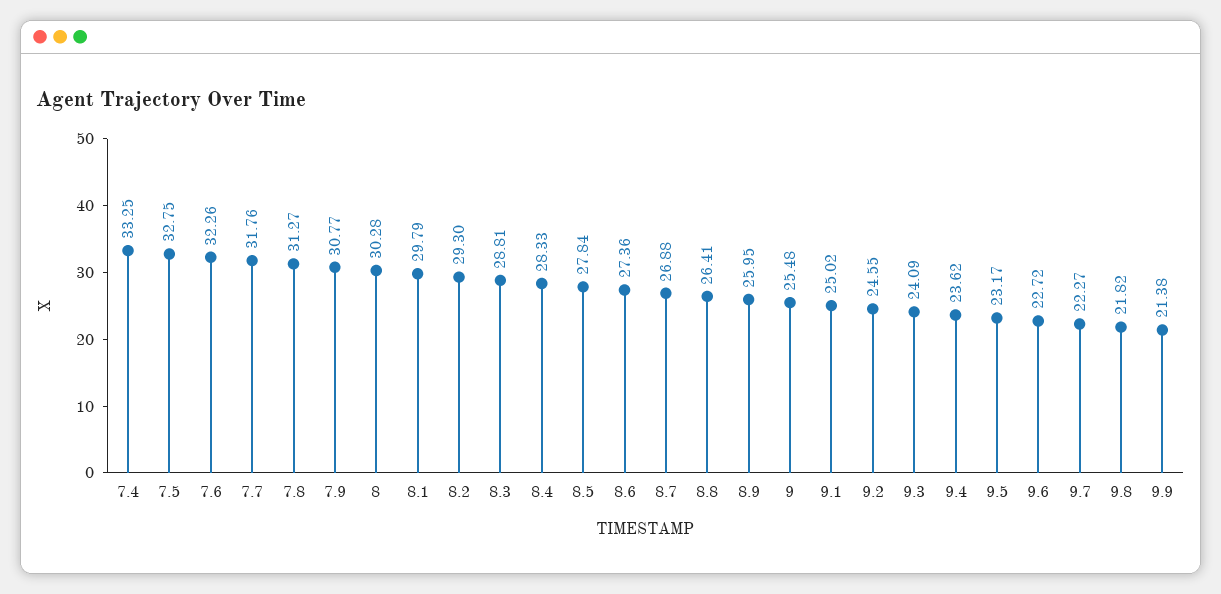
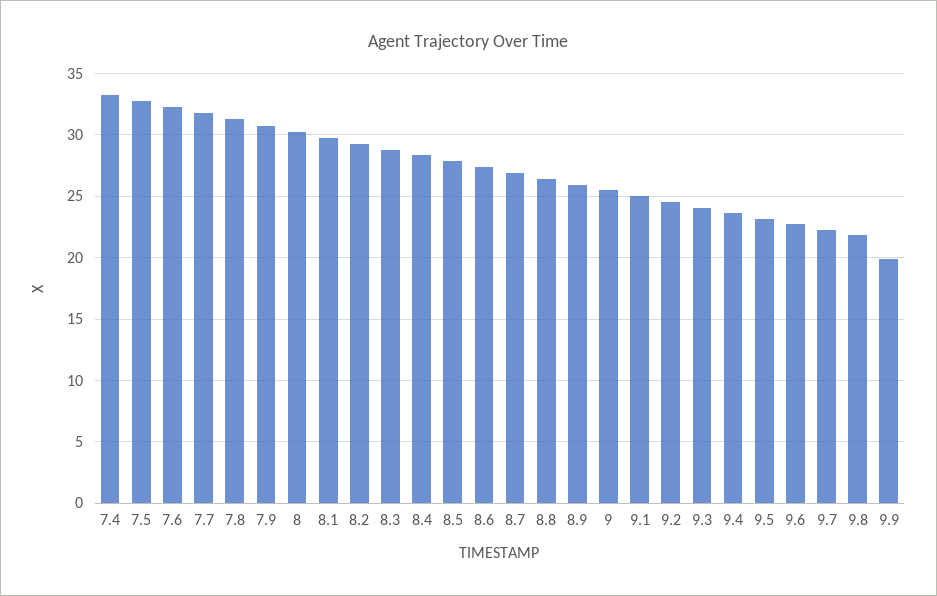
9.9: 21.38 -> 20

